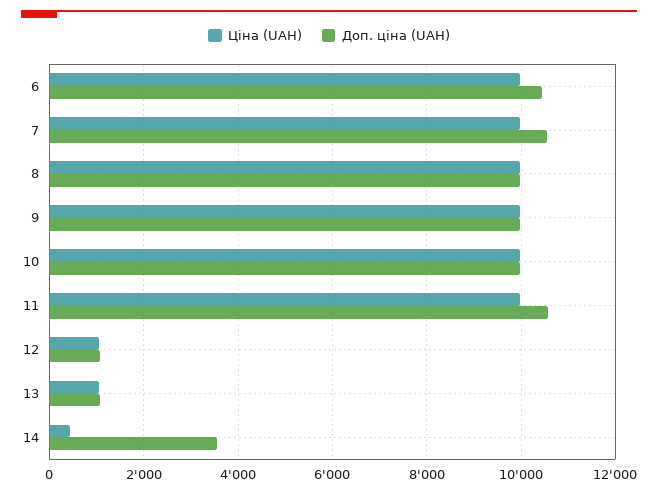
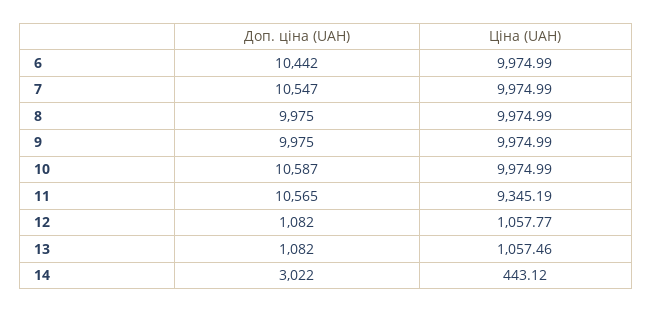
Доп. ціна (UAH), 10: 10000 -> 10587
Ціна (UAH), 11: 10000 -> 9345.19
Доп. ціна (UAH), 14: 3600 -> 3022

